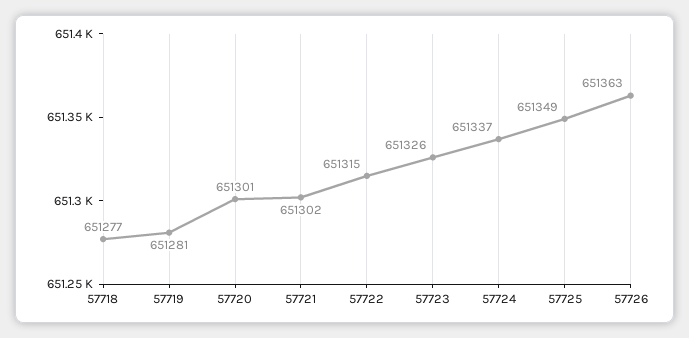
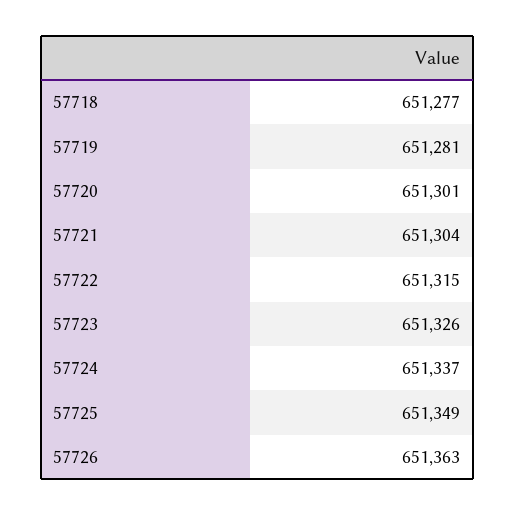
57721: 651302 -> 651304

